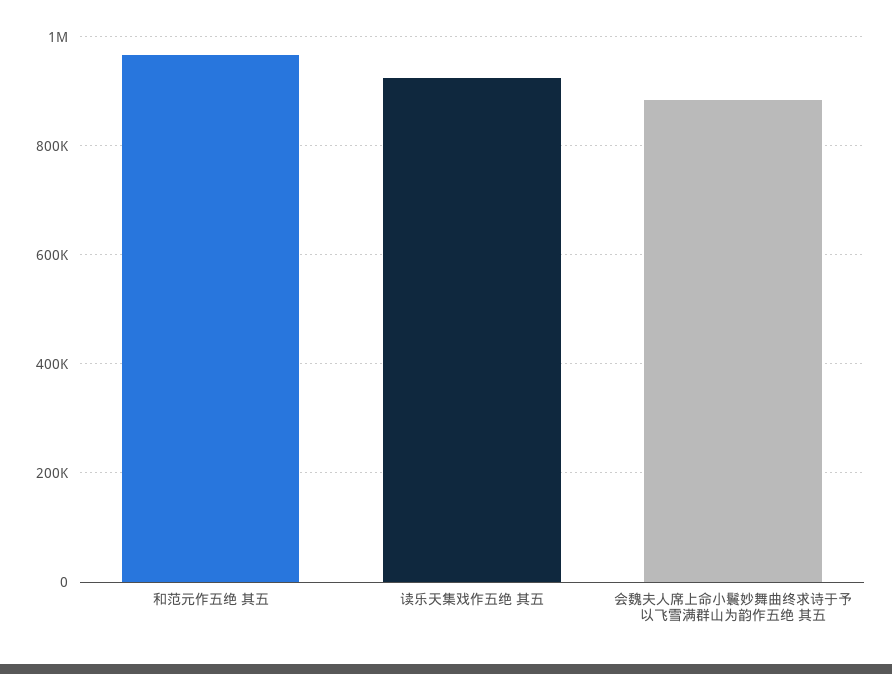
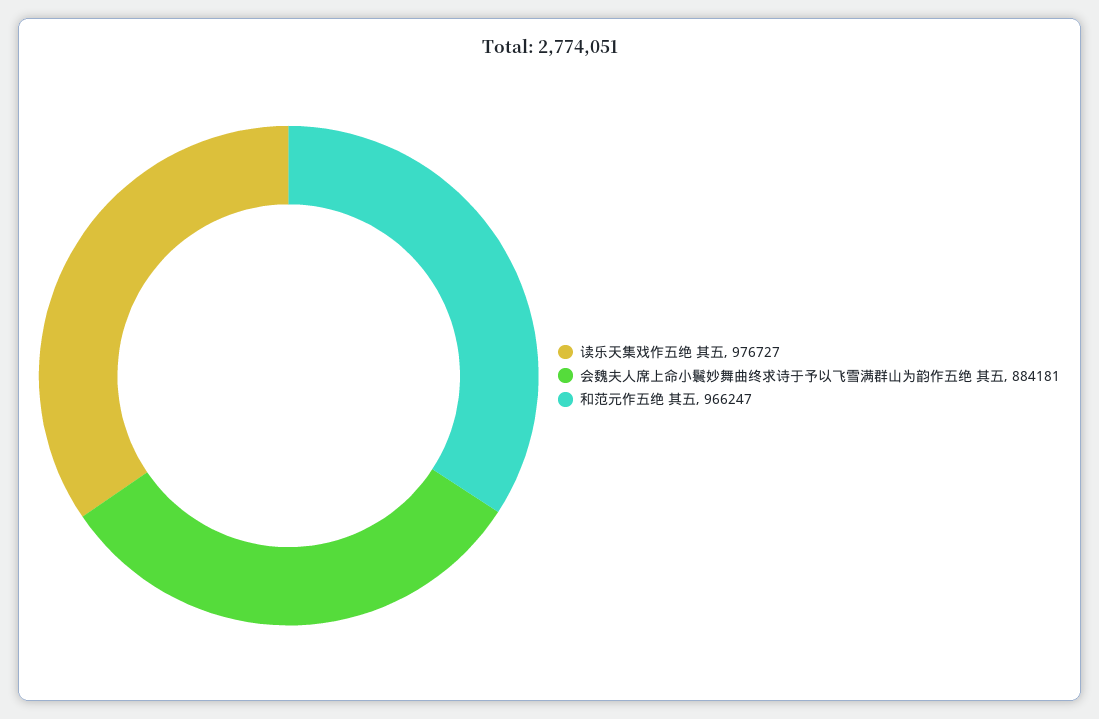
读乐天集戏作五绝 其五: 920000 -> 976727

